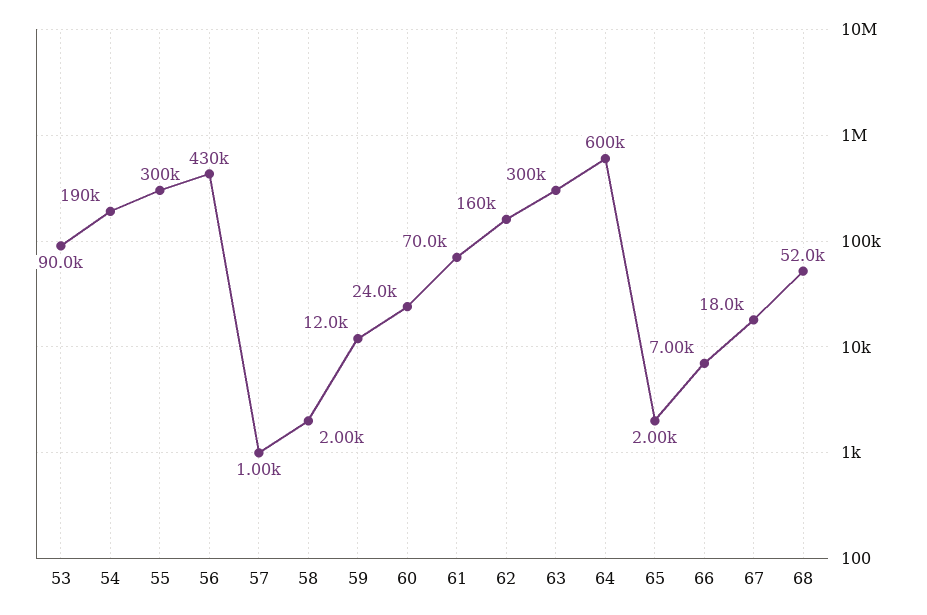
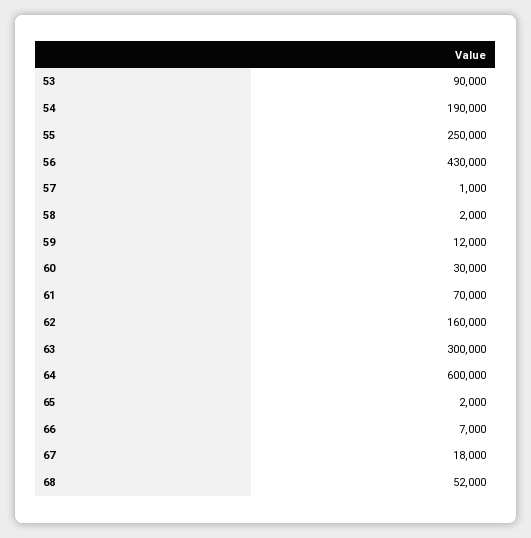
55: 300000 -> 250000
60: 24000 -> 30000

